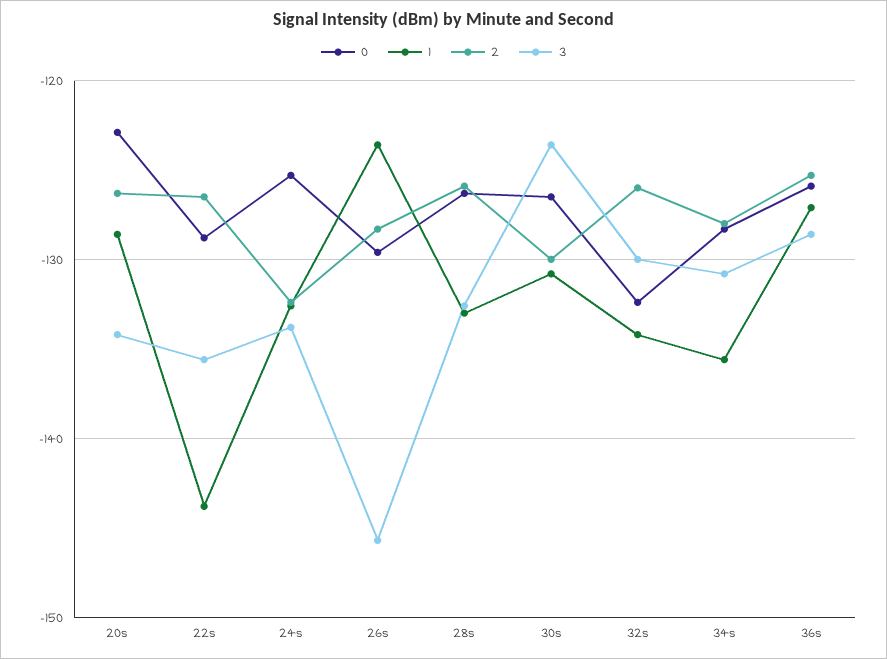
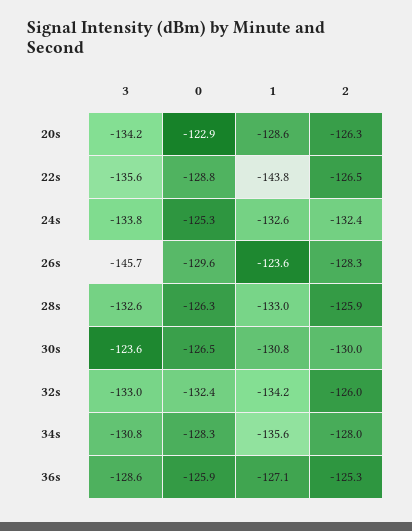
3, 32s: -130 -> -133

